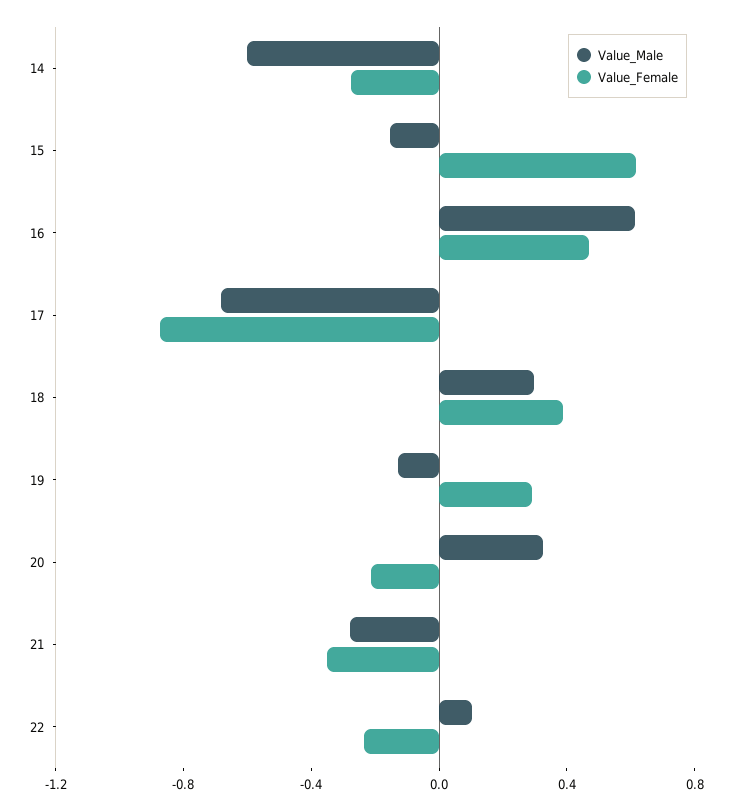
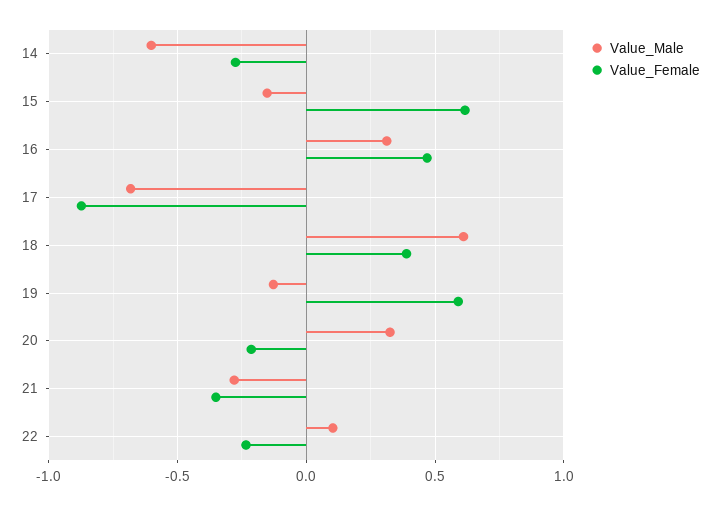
Value_Male, 16: 0.6 -> 0.3
Value_Male, 18: 0.3 -> 0.6
Value_Female, 19: 0.3 -> 0.6

